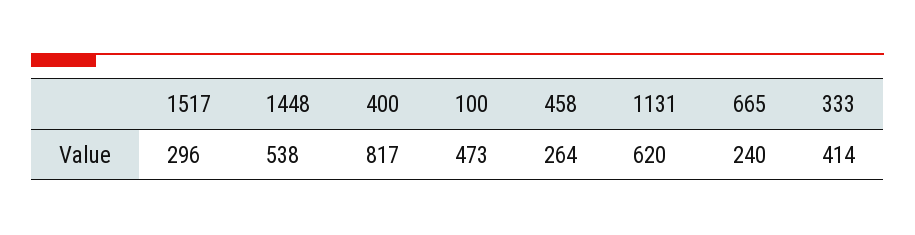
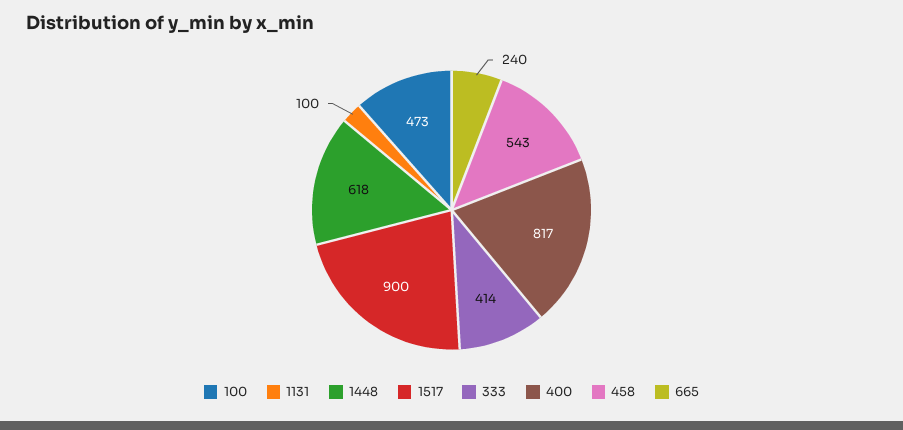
1517: 296 -> 900
1448: 538 -> 618
458: 264 -> 543
1131: 620 -> 100

